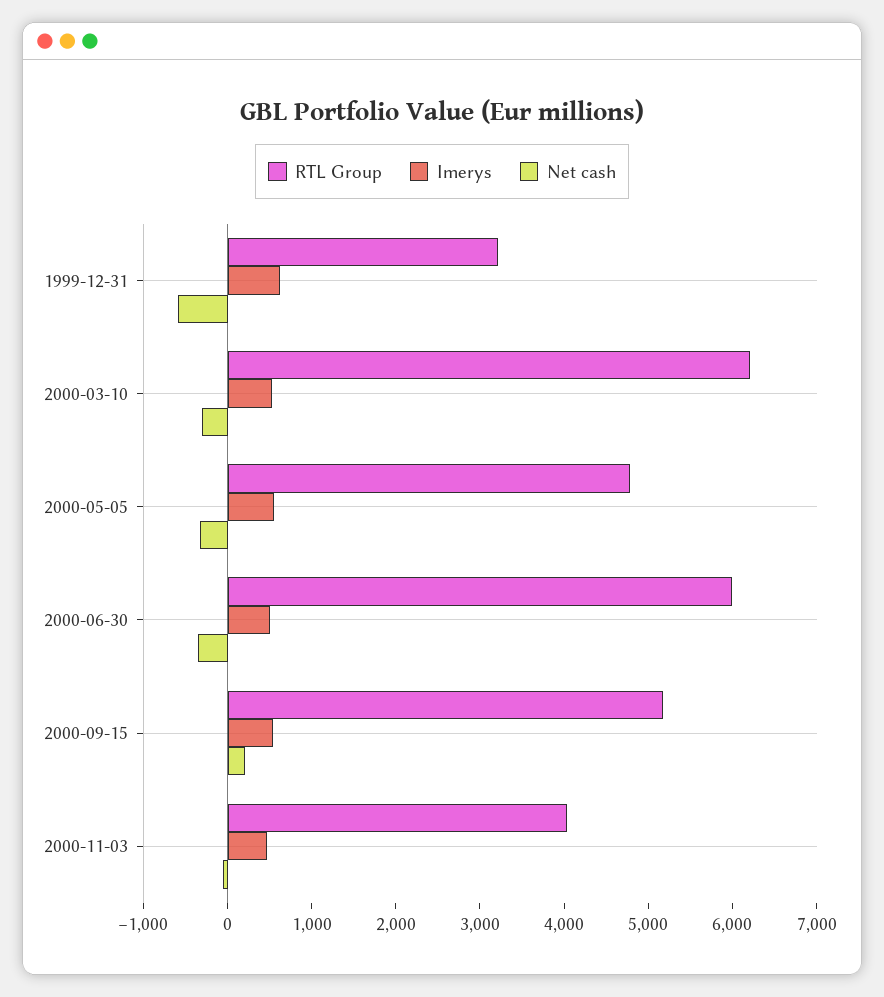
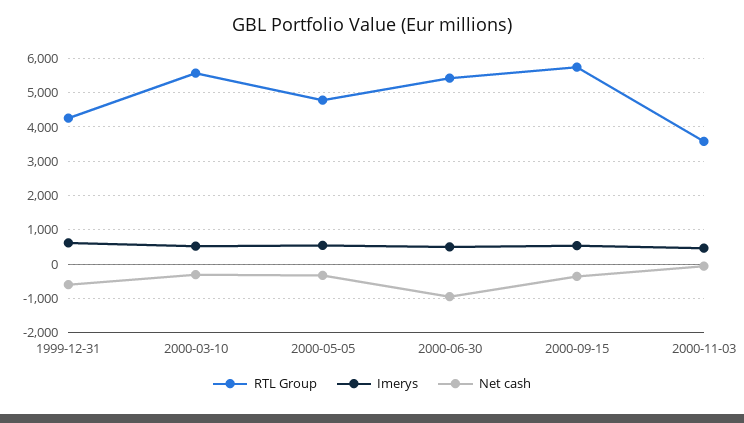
RTL Group, 1999-12-31: 3200 -> 4200
RTL Group, 2000-03-10: 6200 -> 5600
RTL Group, 2000-06-30: 6000 -> 5400
Net cash, 2000-06-30: -400 -> -1000
RTL Group, 2000-09-15: 5200 -> 5800
Net cash, 2000-09-15: 200 -> -400
RTL Group, 2000-11-03: 4000 -> 3600

